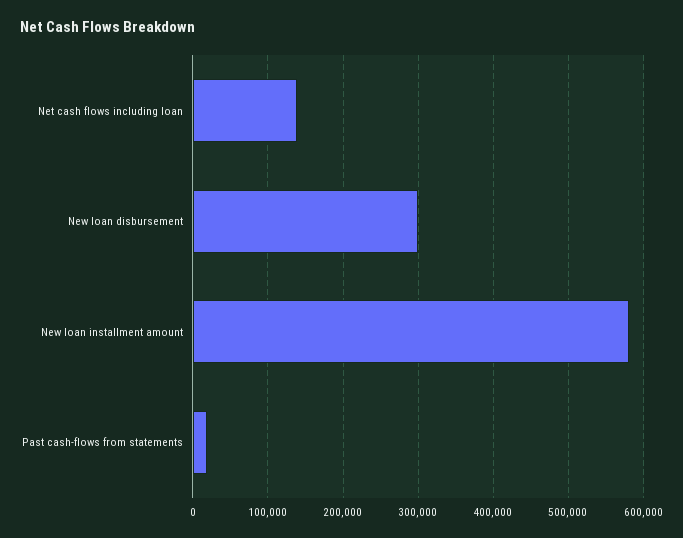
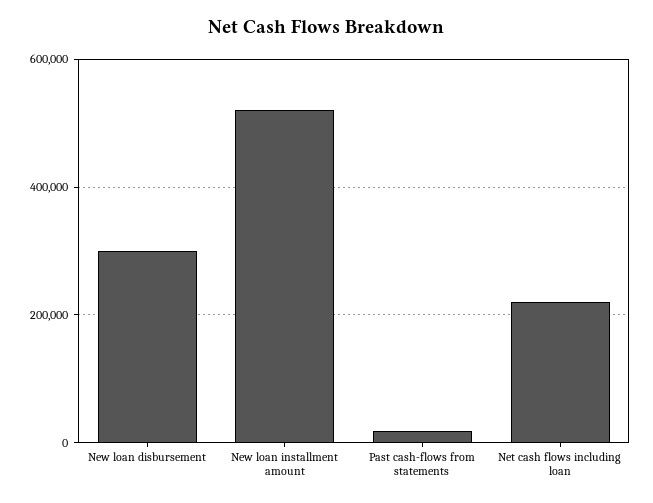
Net cash flows including loan: 140000 -> 220000
New loan installment amount: 580000 -> 520000

